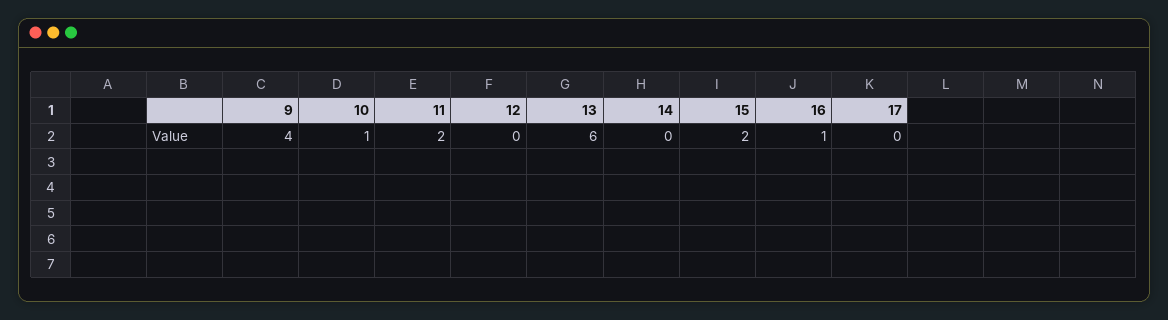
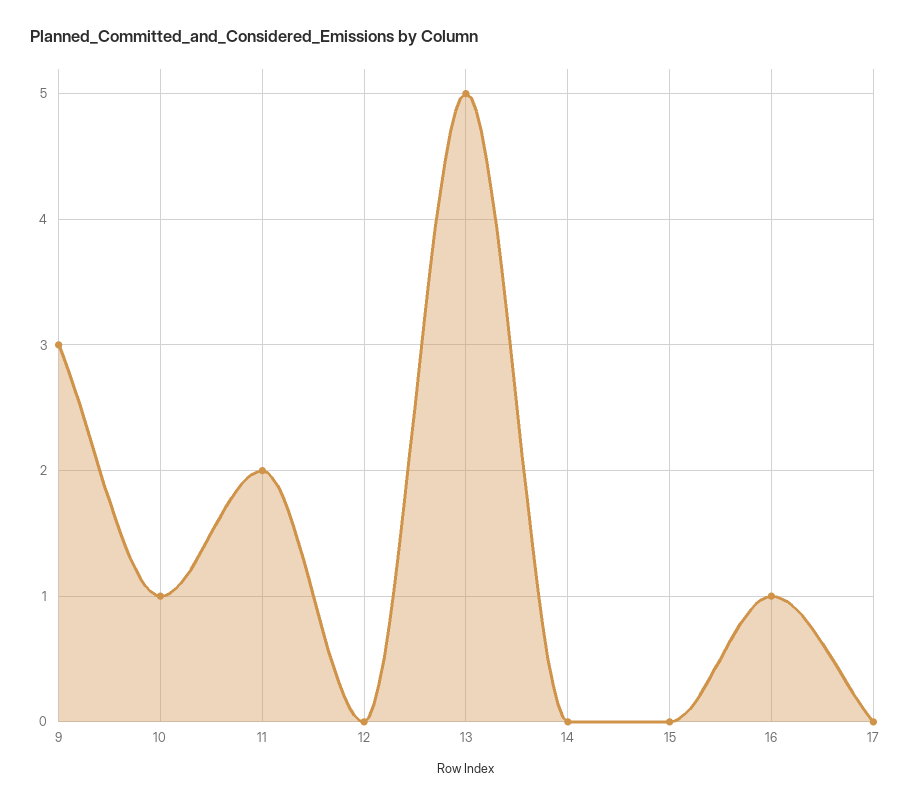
9: 4 -> 3
13: 6 -> 5
15: 2 -> 0

